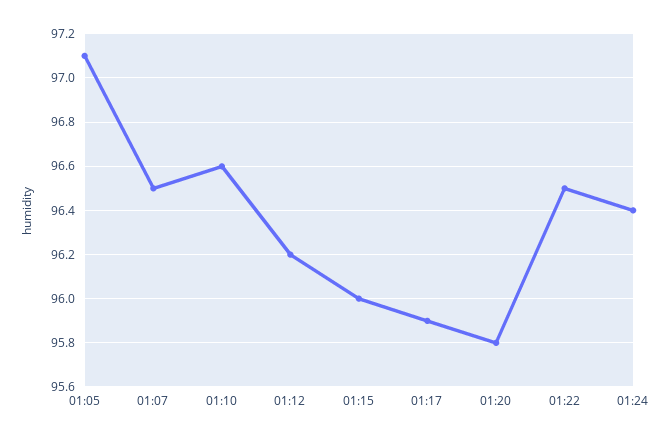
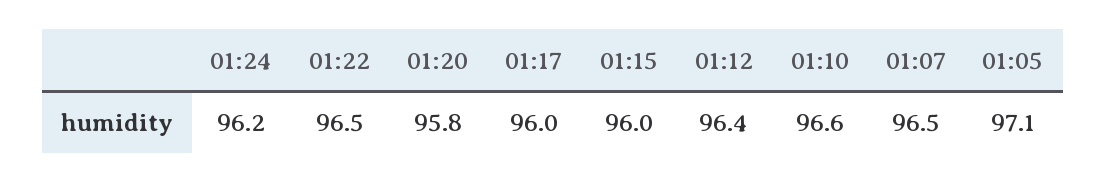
01:12: 96.2 -> 96.4
01:17: 95.9 -> 96
01:24: 96.4 -> 96.2

